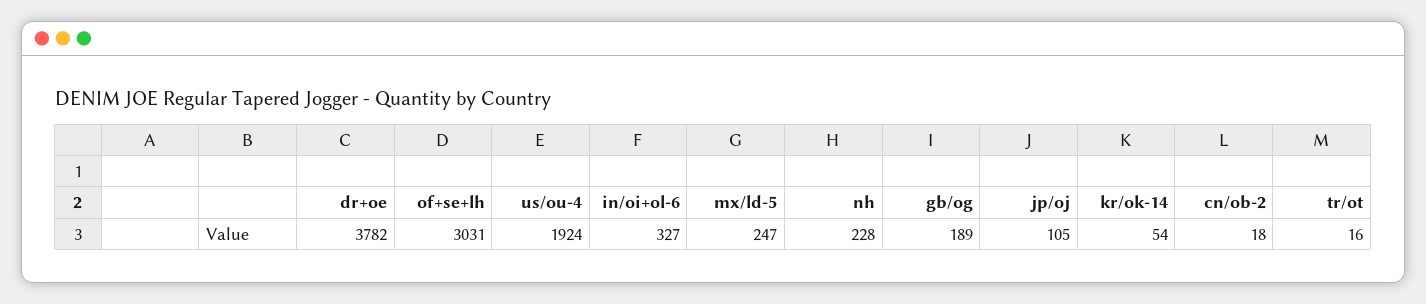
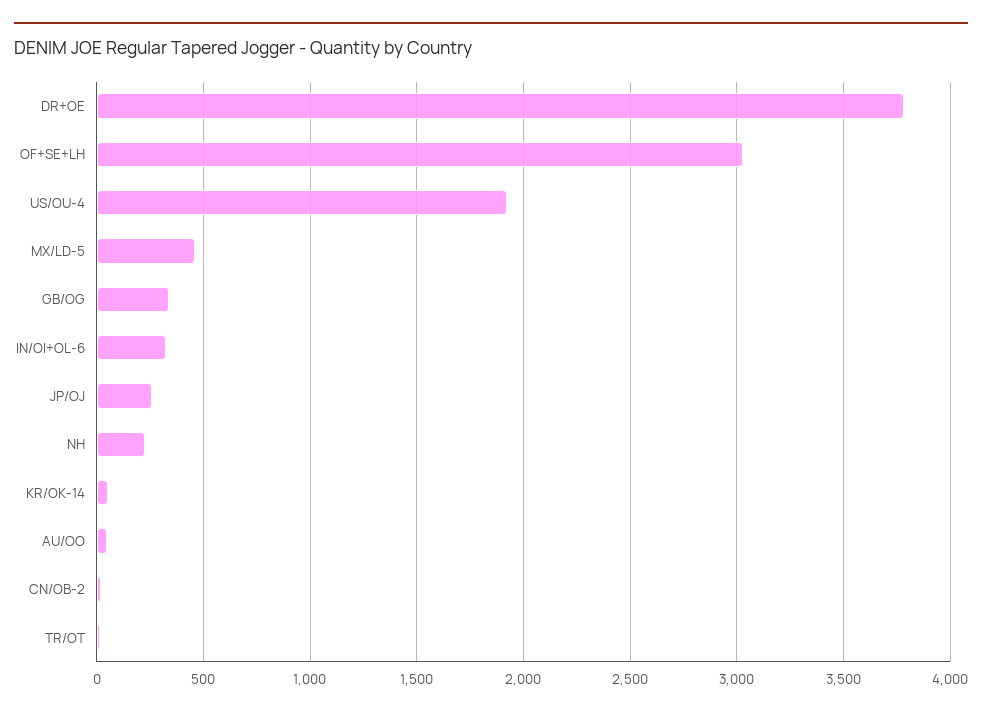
mx/ld-5: 247 -> 450
gb/og: 189 -> 350
jp/oj: 105 -> 250
AU/OO: none -> 50

